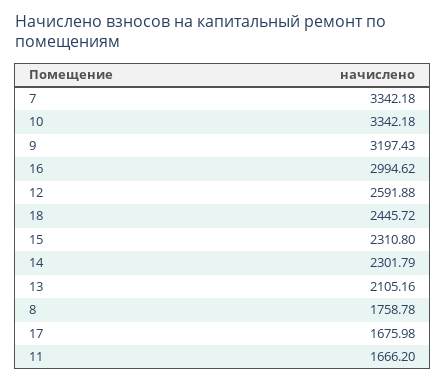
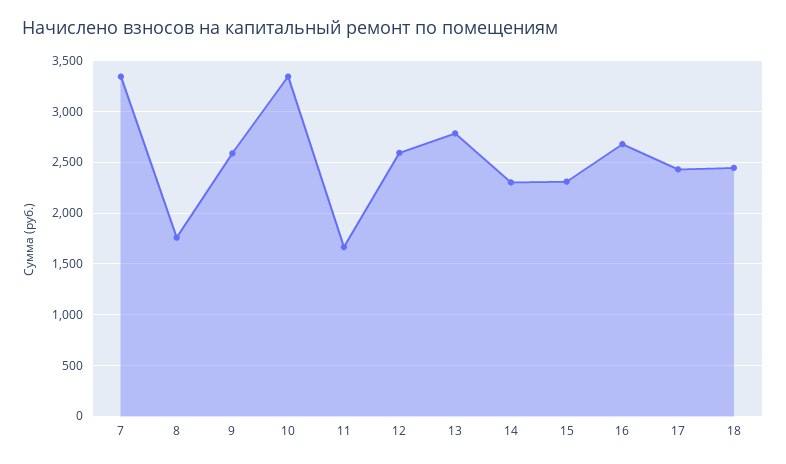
9: 3197.43 -> 2600
16: 2994.62 -> 2700
13: 2105.16 -> 2800
17: 1675.98 -> 2400

